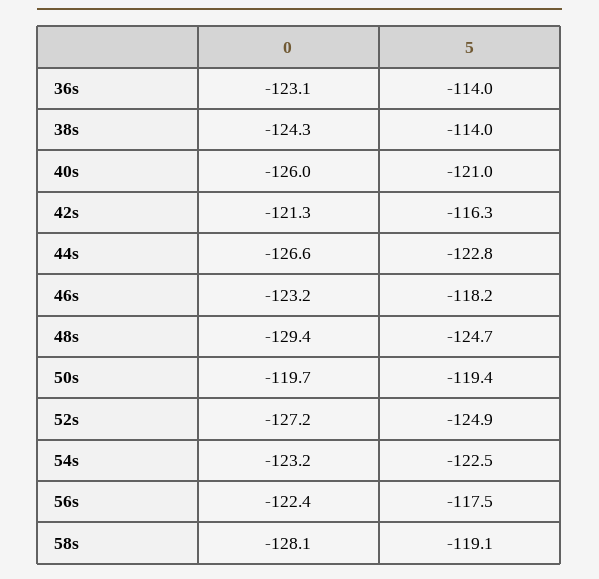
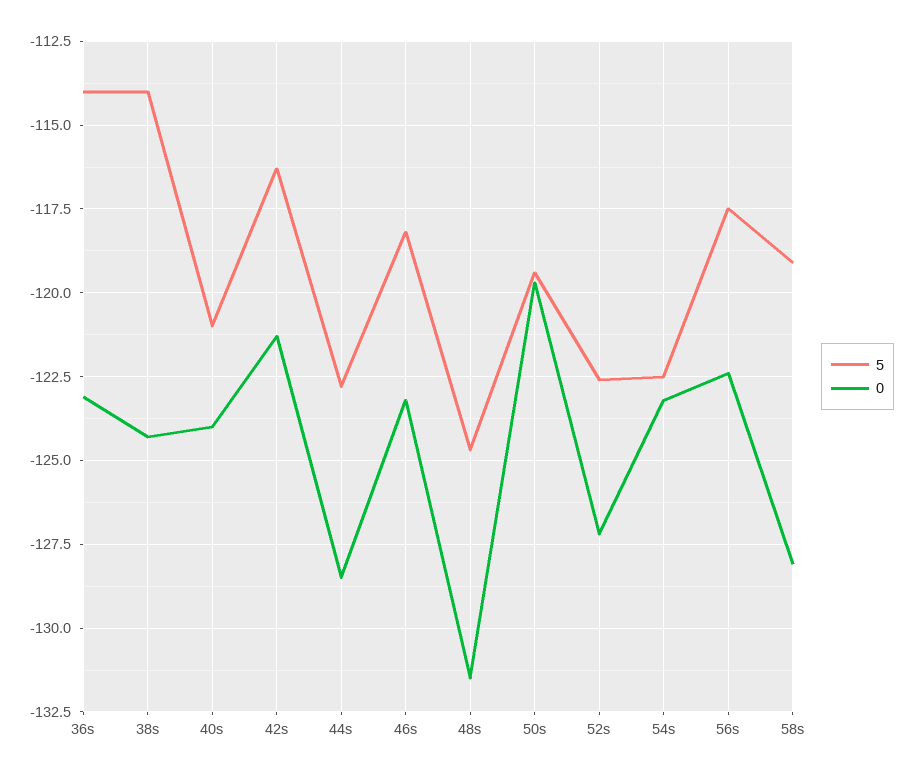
0, 40s: -126 -> -124
0, 44s: -126.6 -> -128.5
0, 48s: -129.4 -> -131.5
5, 52s: -124.9 -> -122.5

